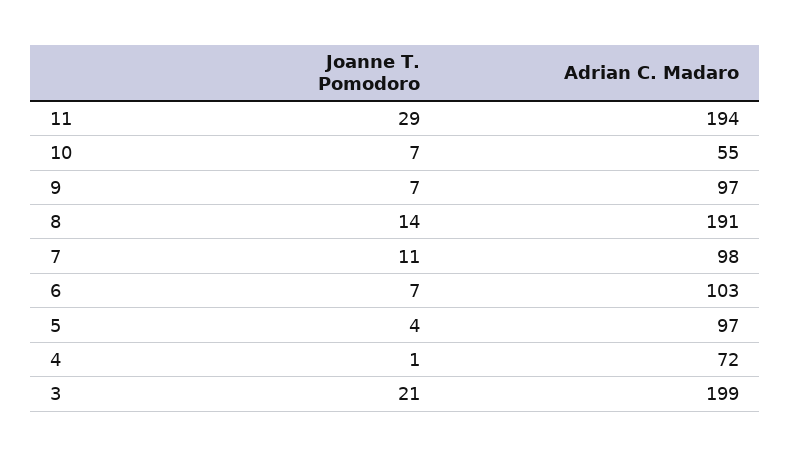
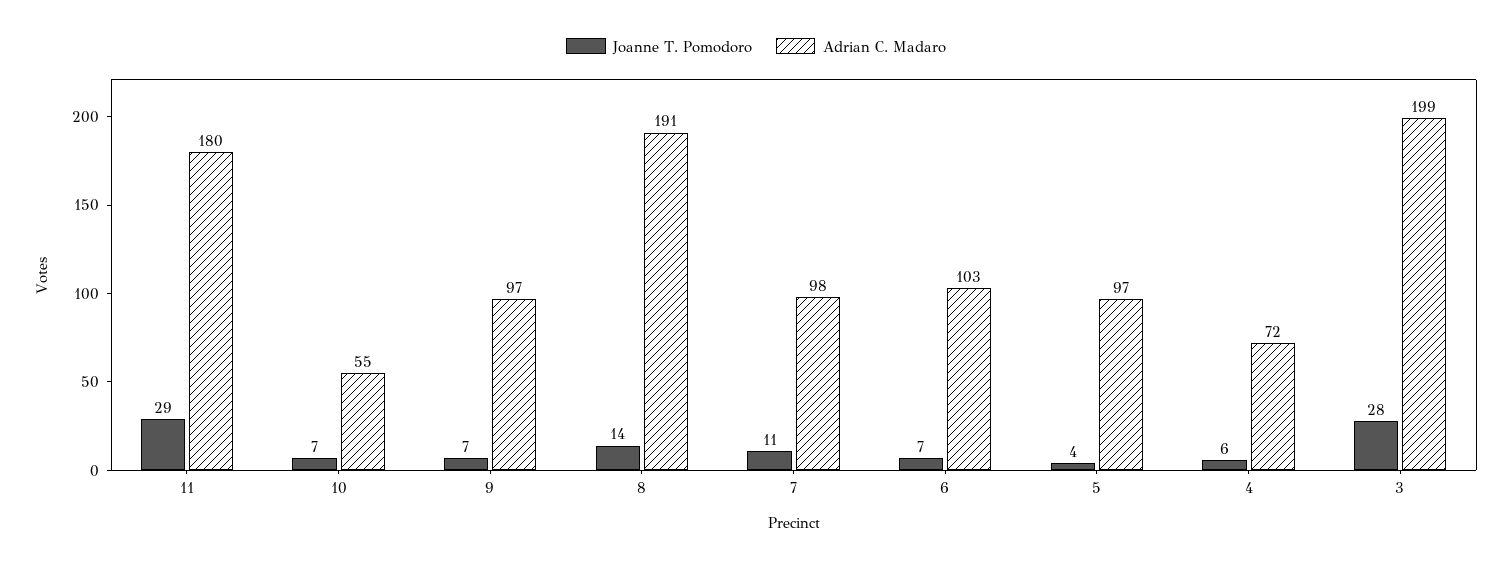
Adrian C. Madaro, 11: 194 -> 180
Joanne T. Pomodoro, 4: 1 -> 6
Joanne T. Pomodoro, 3: 21 -> 28

